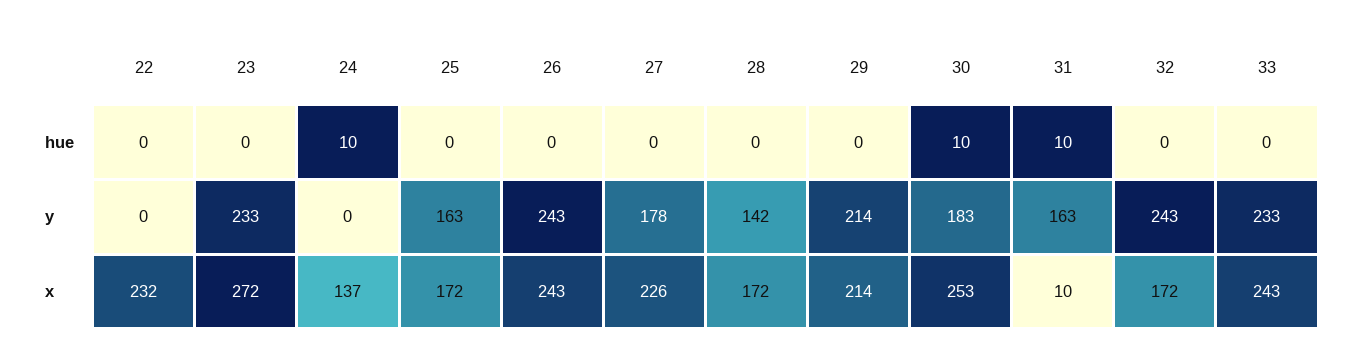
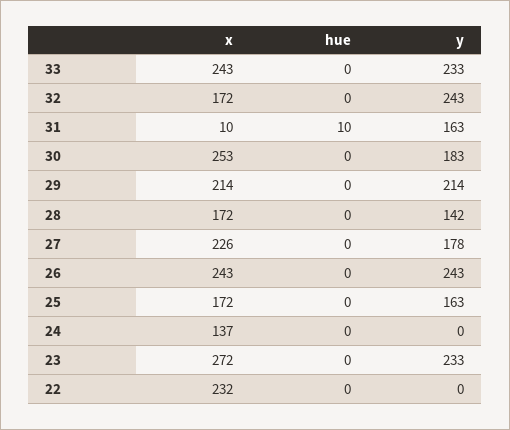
24, hue: 10 -> 0
30, hue: 10 -> 0

